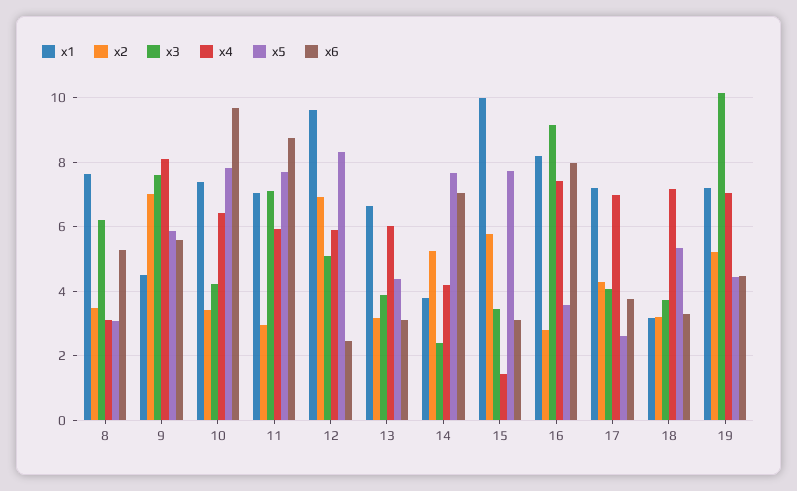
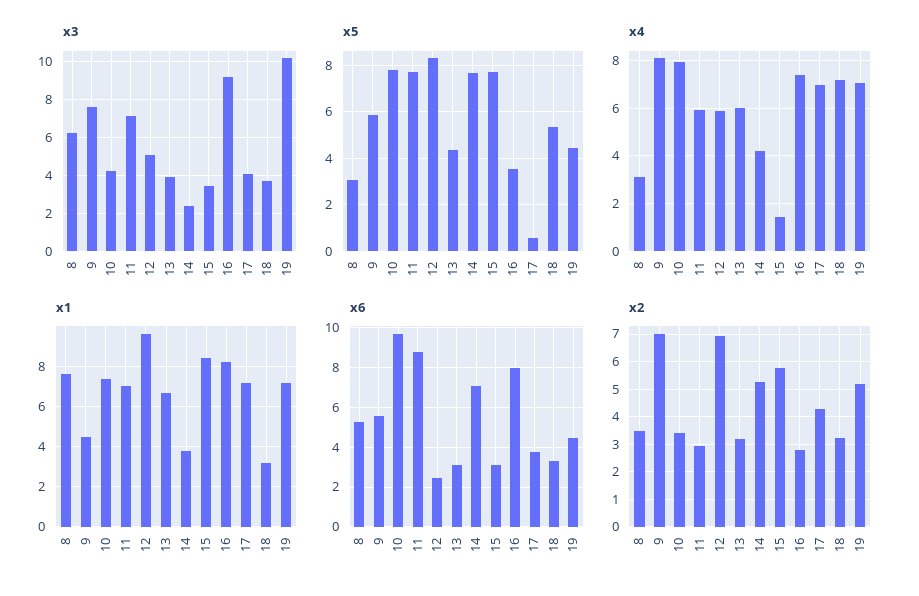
x4, 10: 6.4 -> 8
x1, 15: 10 -> 8.5
x5, 17: 2.6 -> 0.5

